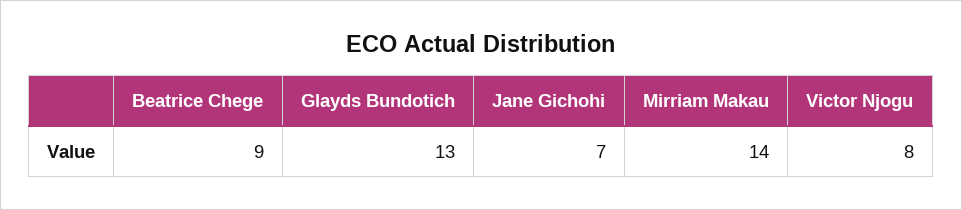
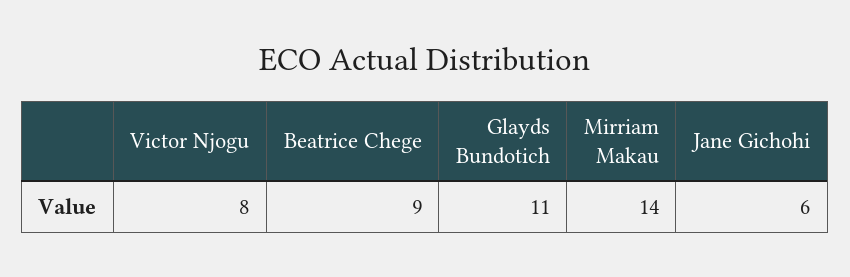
Glayds Bundotich: 13 -> 11
Jane Gichohi: 7 -> 6

